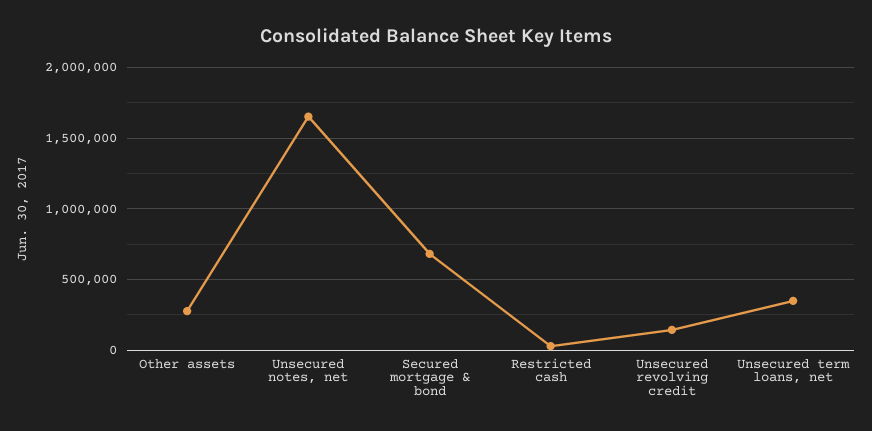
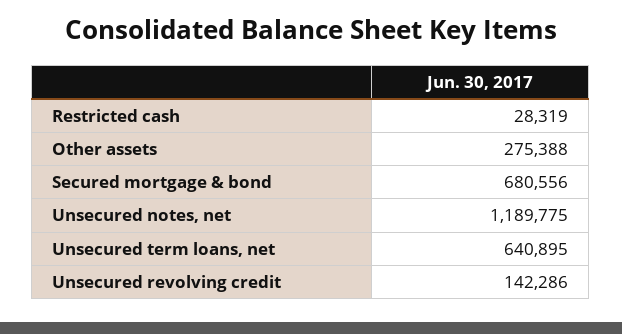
Unsecured notes, net: 1650000 -> 1189775
Unsecured term loans, net: 350000 -> 640895

